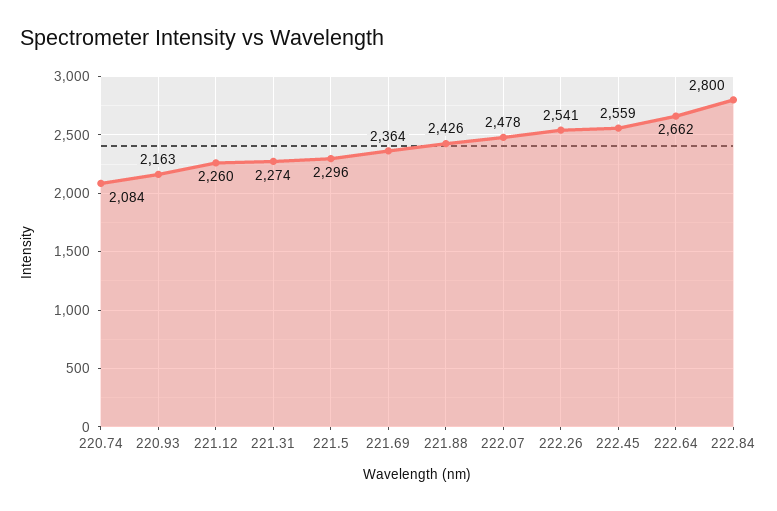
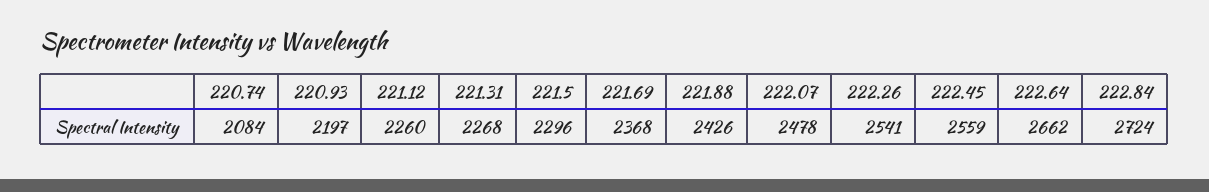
220.93: 2163 -> 2197
221.31: 2274 -> 2268
221.69: 2364 -> 2368
222.84: 2800 -> 2724

